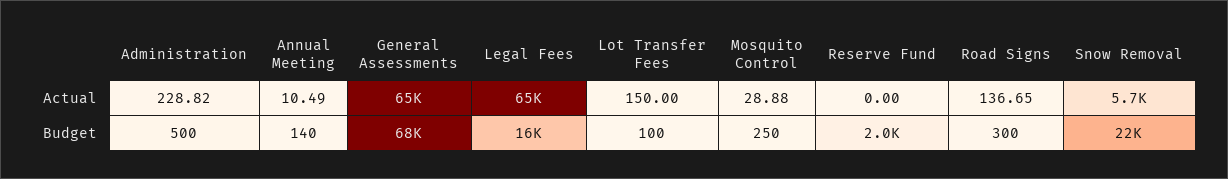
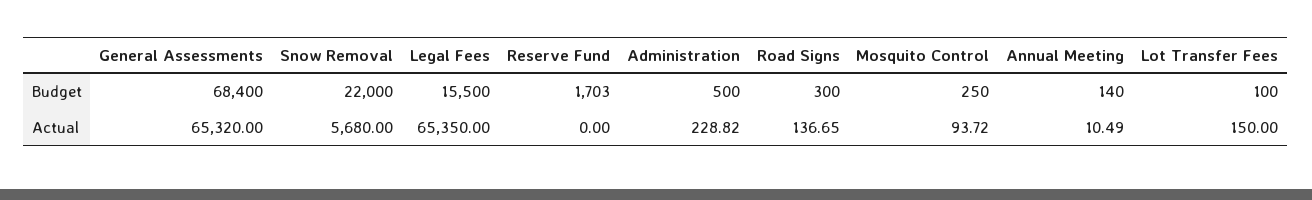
Mosquito Control, Actual: 28.88 -> 93.72
Reserve Fund, Budget: 2000 -> 1703

